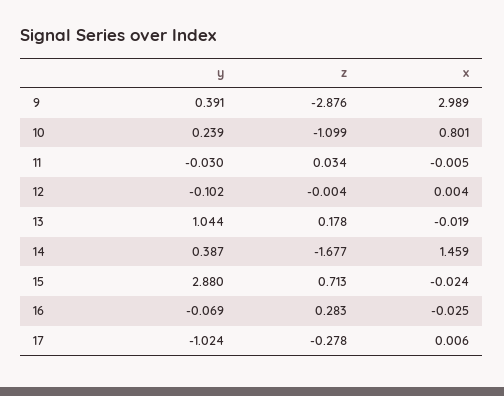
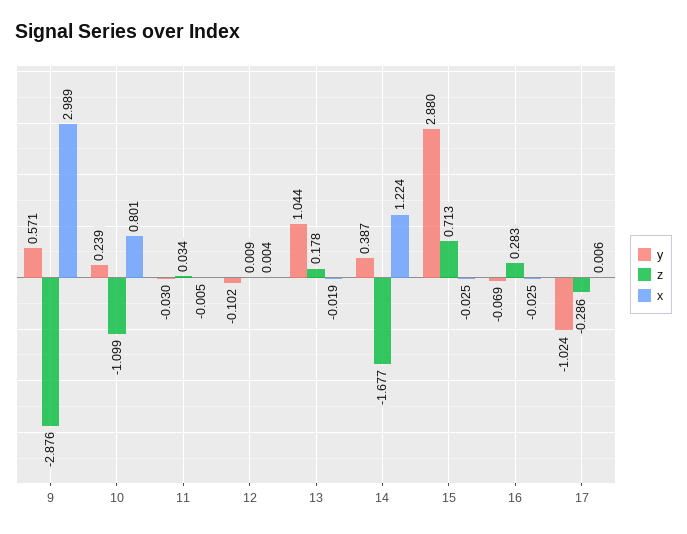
y, 9: 0.391 -> 0.571
z, 12: -0.004 -> 0.009
x, 14: 1.459 -> 1.224
x, 15: -0.024 -> -0.025
z, 17: -0.278 -> -0.286

